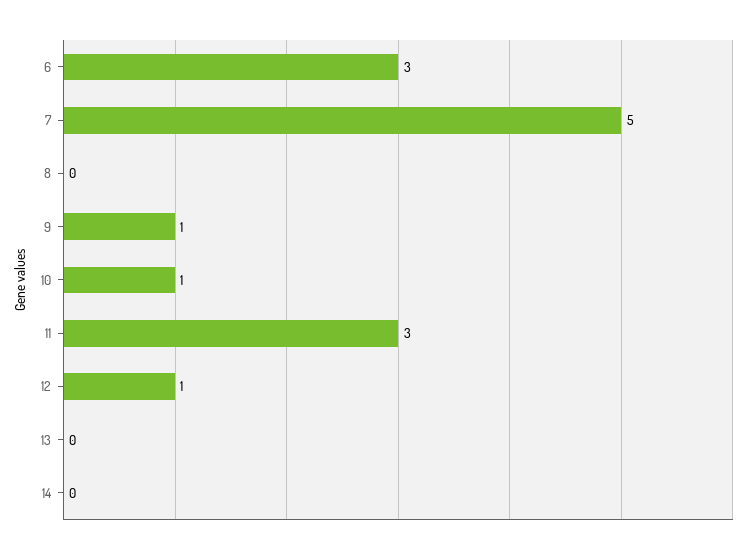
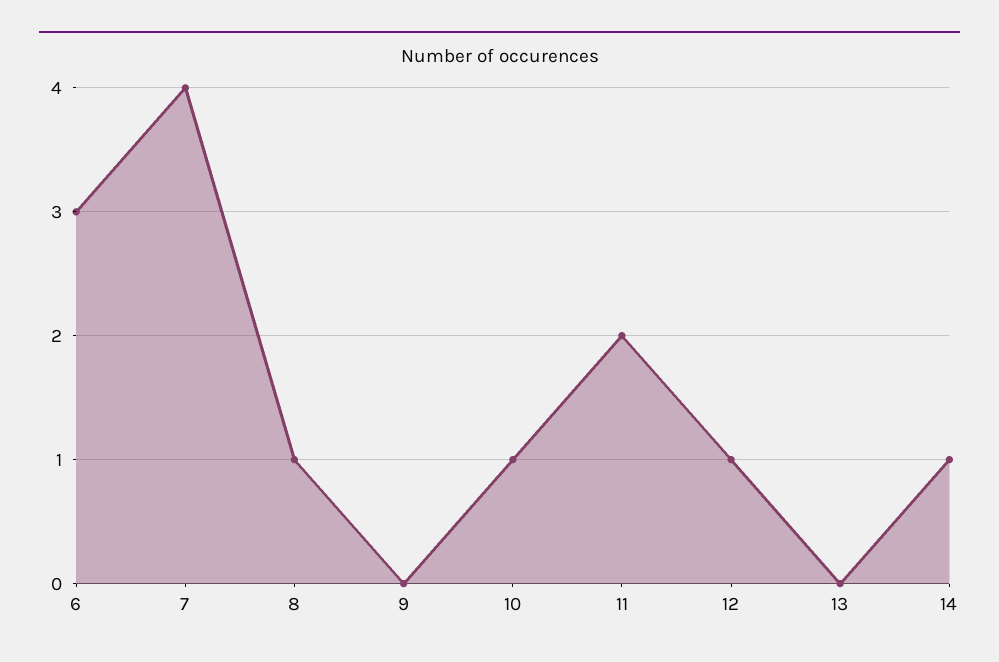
7: 5 -> 4
8: 0 -> 1
9: 1 -> 0
11: 3 -> 2
14: 0 -> 1

